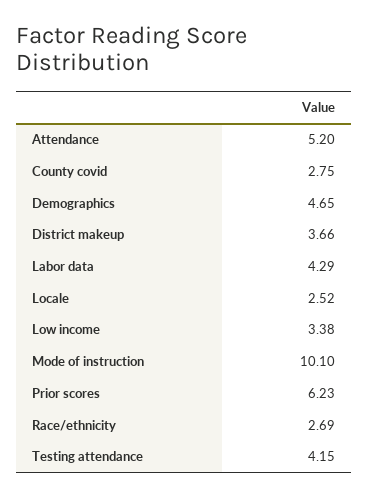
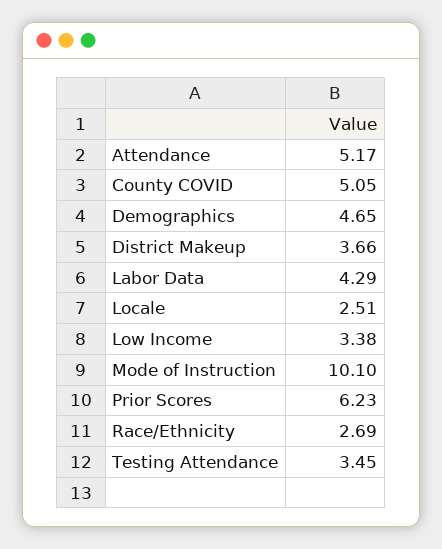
Attendance: 5.2 -> 5.17
County covid: 2.75 -> 5.05
Locale: 2.52 -> 2.51
Testing attendance: 4.15 -> 3.45

